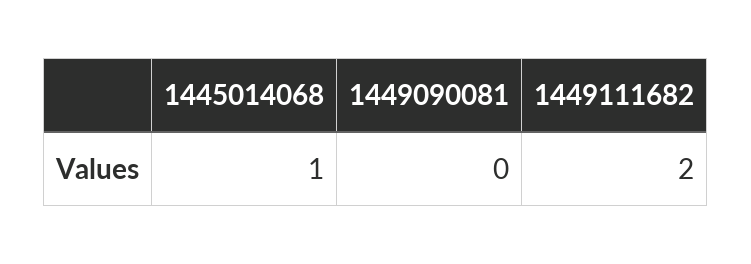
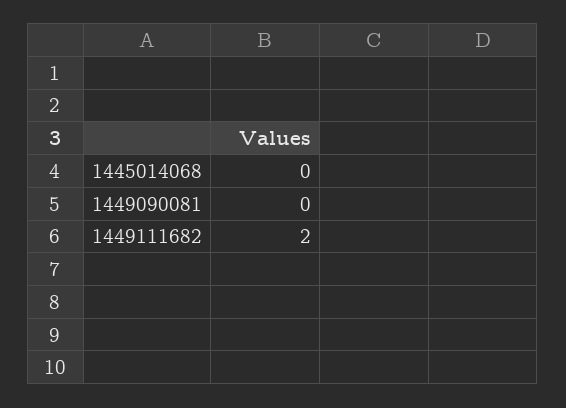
1445014068: 1 -> 0

